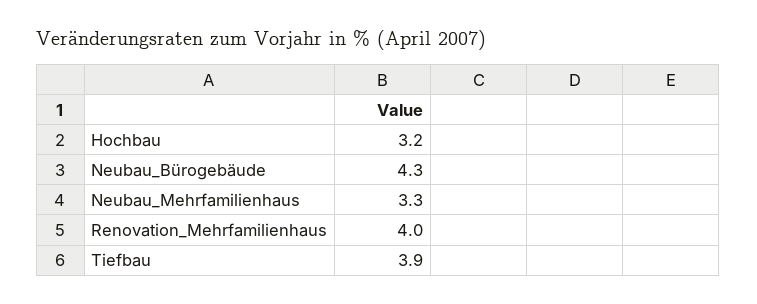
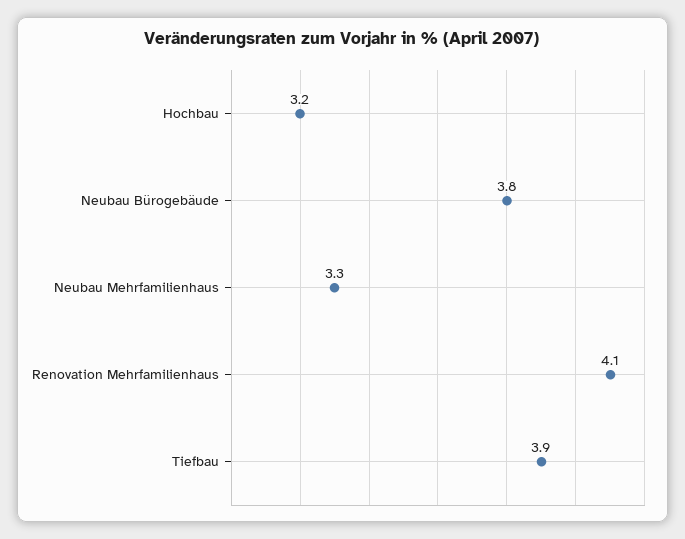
Neubau_Bürogebäude: 4.3 -> 3.8
Renovation_Mehrfamilienhaus: 4 -> 4.1

